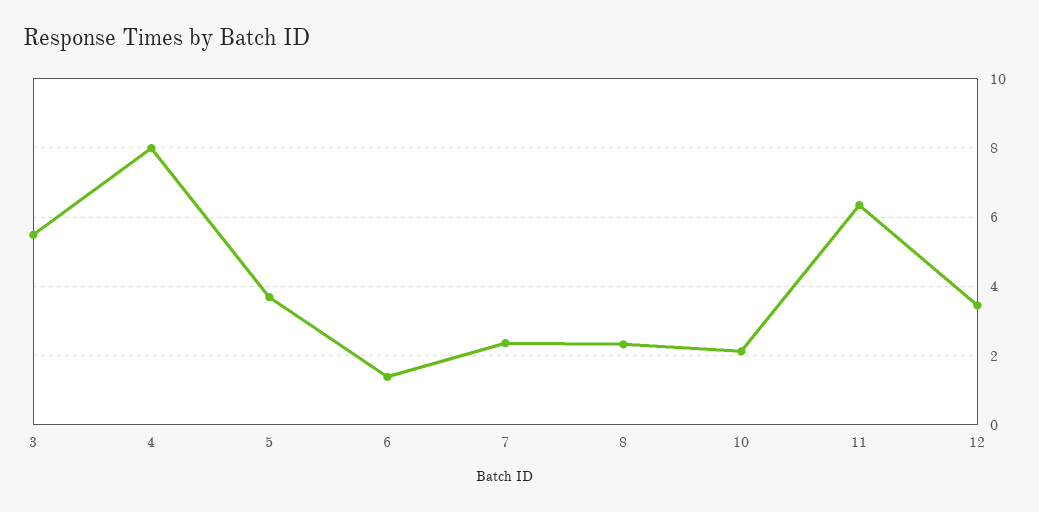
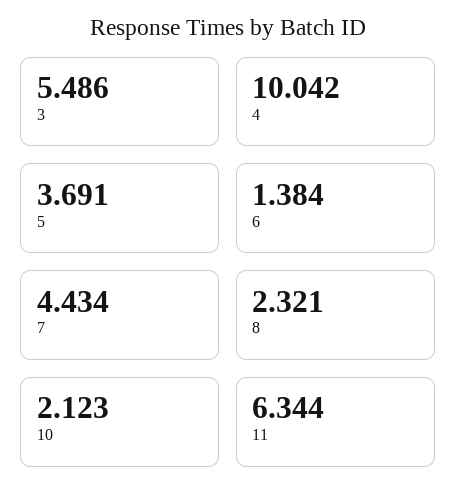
4: 8 -> 10.042
7: 2.4 -> 4.434
12: 3.4 -> none

